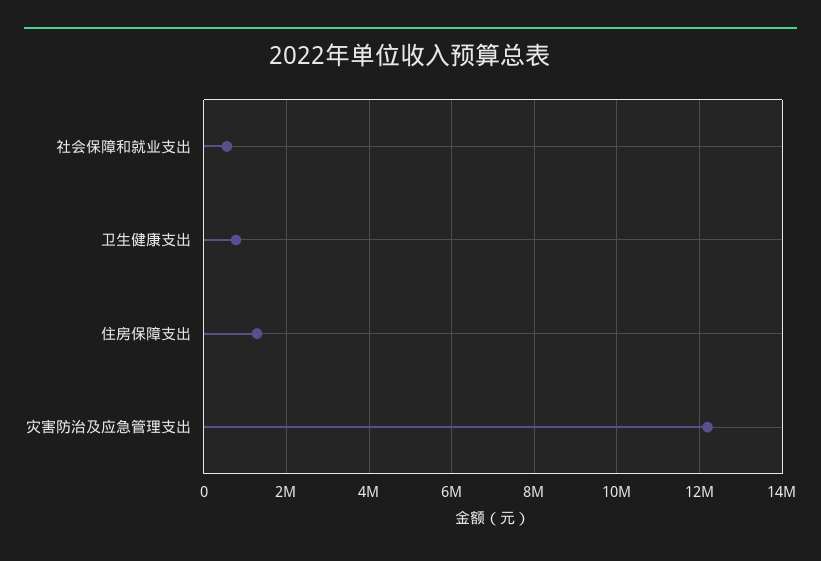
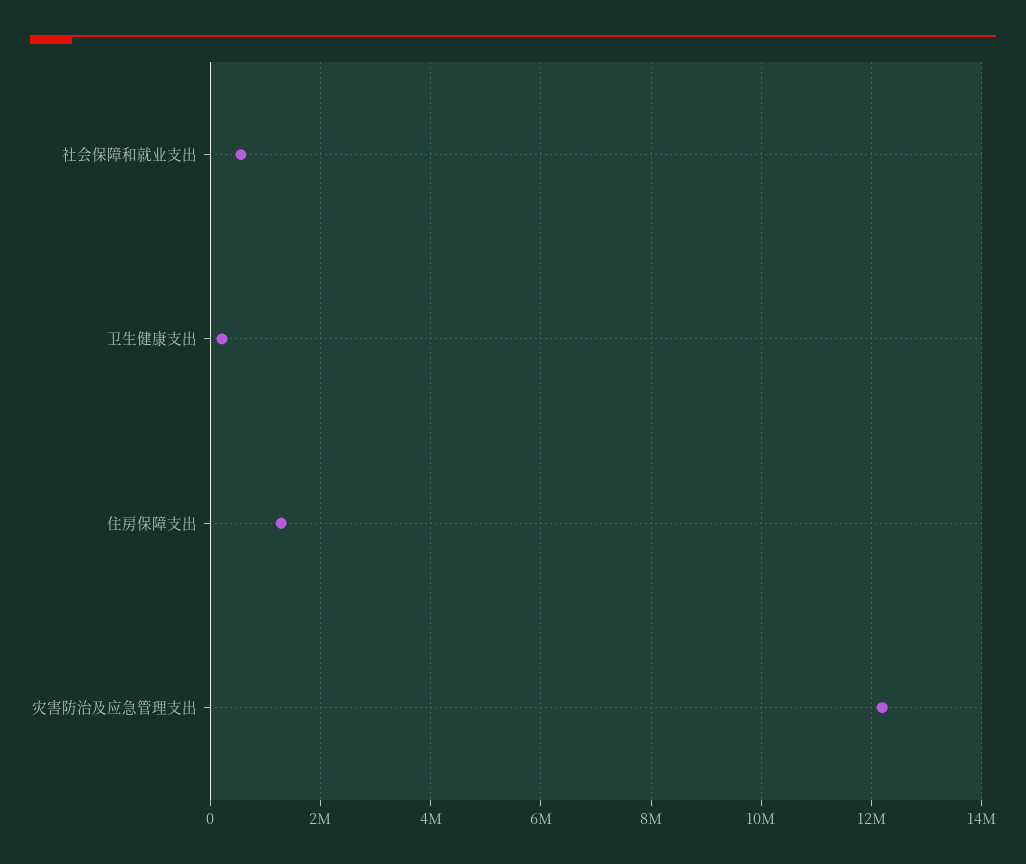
卫生健康支出: 800000 -> 200000

